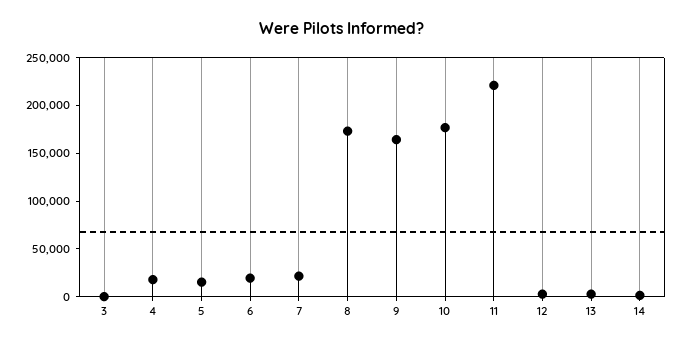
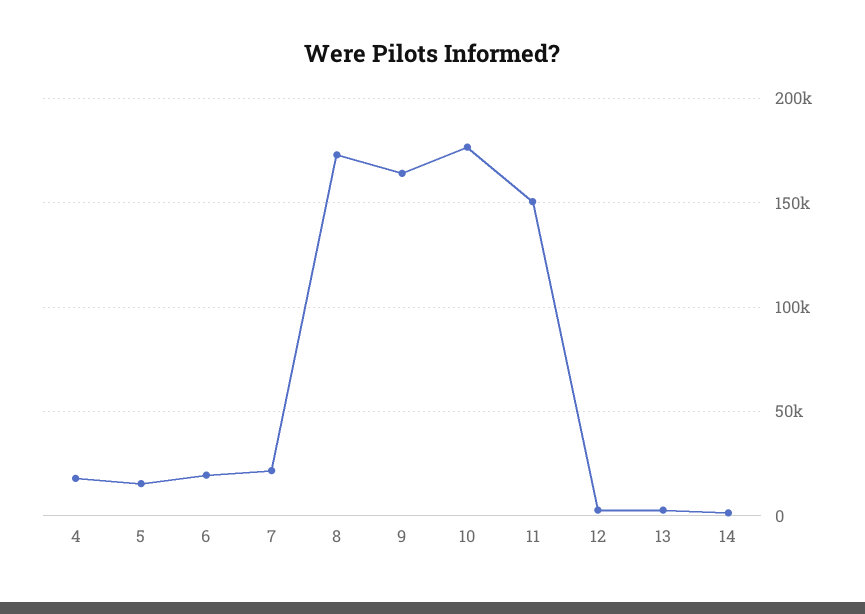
3: 0 -> none
11: 220000 -> 150000

